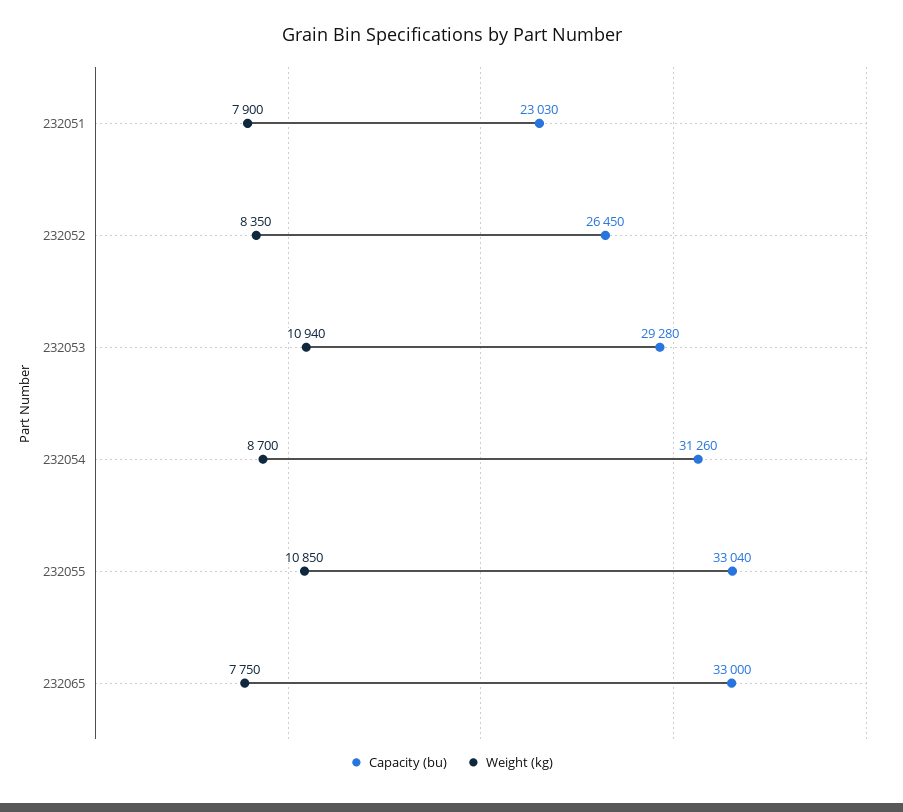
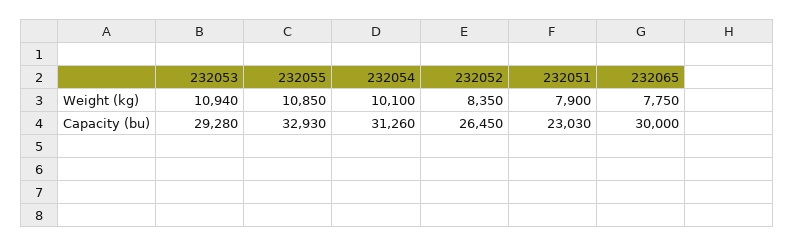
Weight (kg), 232054: 8700 -> 10100
Capacity (bu), 232055: 33040 -> 32930
Capacity (bu), 232065: 33000 -> 30000

